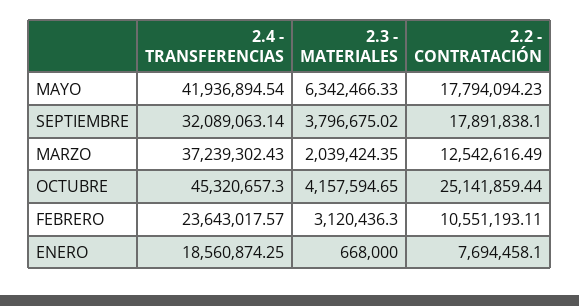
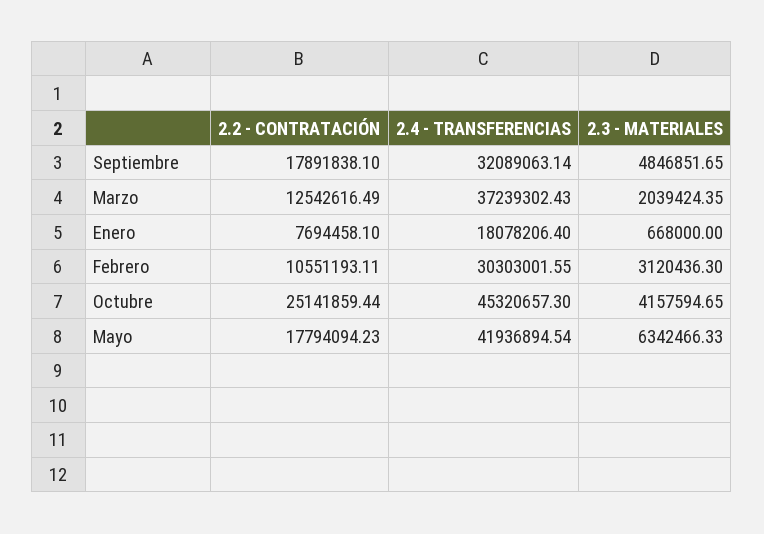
2.3 - MATERIALES, SEPTIEMBRE: 3796675.02 -> 4846851.65
2.4 - TRANSFERENCIAS, FEBRERO: 23643017.57 -> 30303001.55
2.4 - TRANSFERENCIAS, ENERO: 18560874.25 -> 18078206.4

